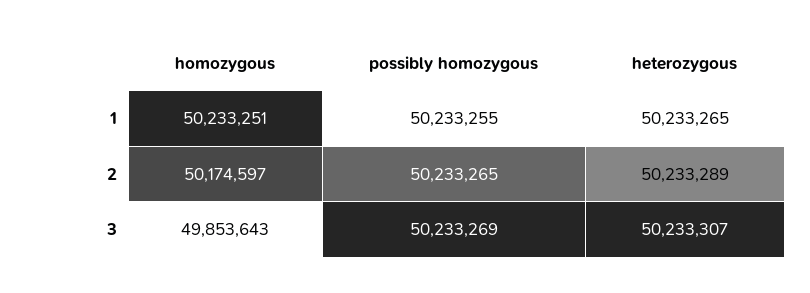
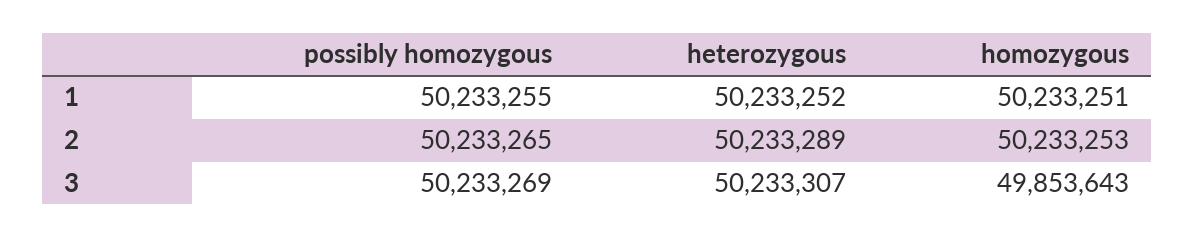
heterozygous, 1: 50233265 -> 50233252
homozygous, 2: 50174597 -> 50233253

